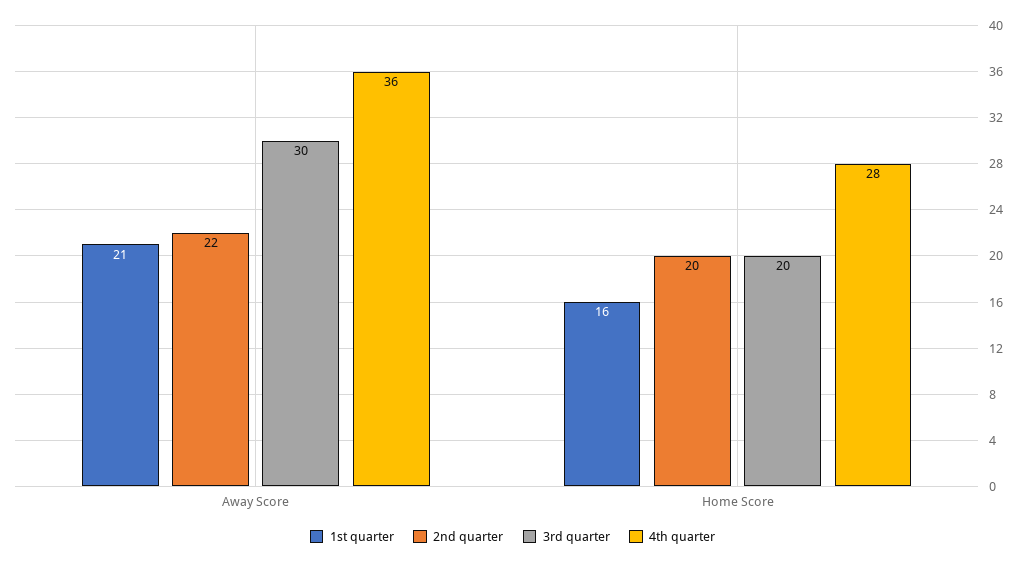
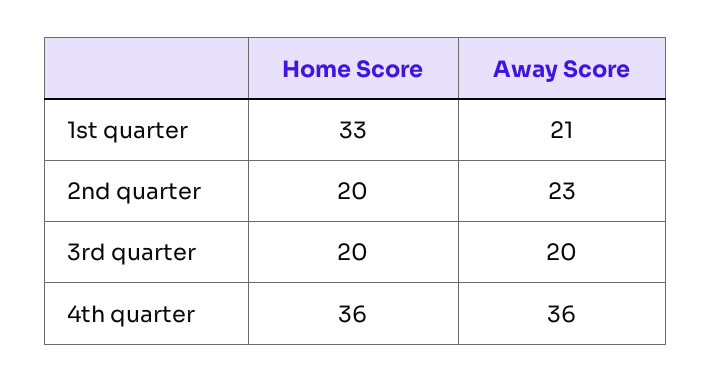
2nd quarter, Away Score: 22 -> 23
3rd quarter, Away Score: 30 -> 20
1st quarter, Home Score: 16 -> 33
4th quarter, Home Score: 28 -> 36

